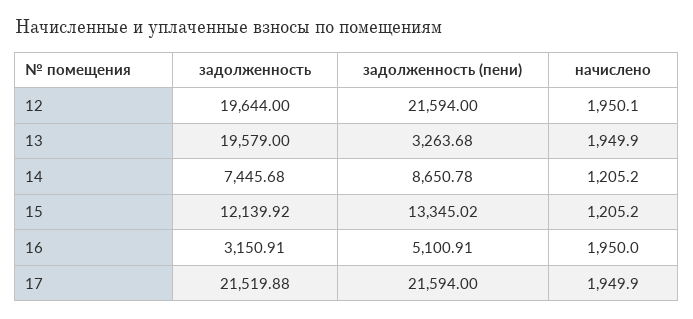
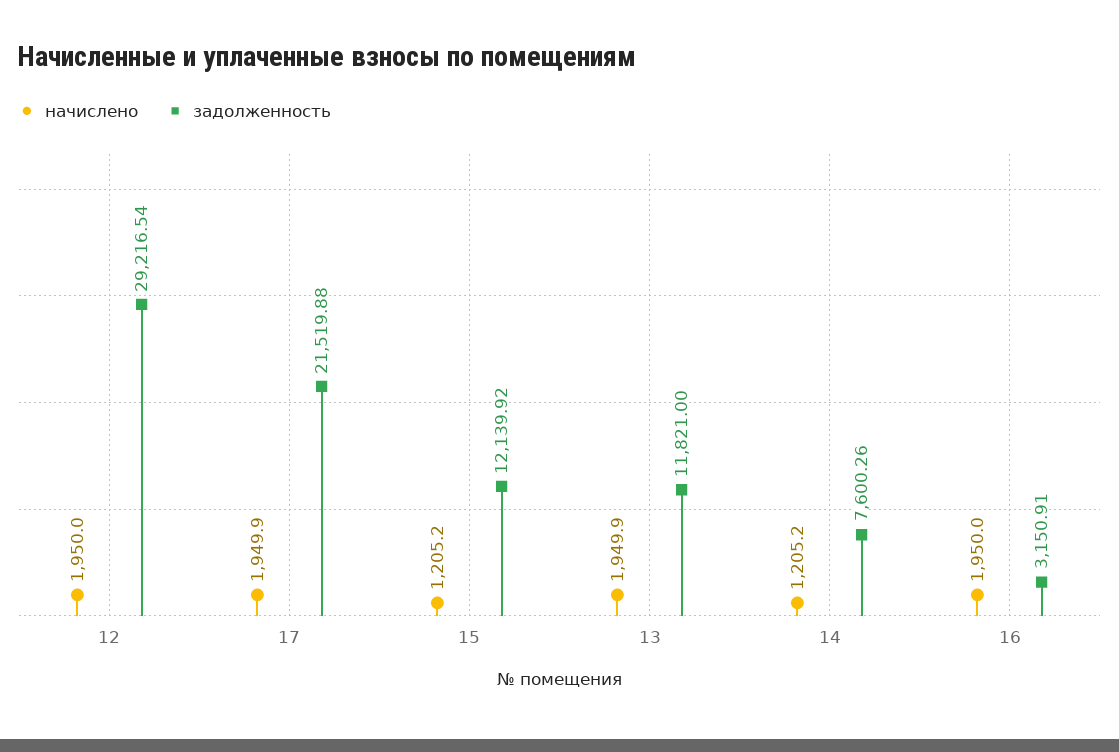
задолженность, 12: 19644 -> 29216.54
задолженность (пени), 12: 21594 -> none
начислено, 12: 1950.1 -> 1950
задолженность, 13: 19579 -> 11821
задолженность (пени), 13: 3263.68 -> none
задолженность, 14: 7445.68 -> 7600.26
задолженность (пени), 14: 8650.78 -> none
задолженность (пени), 15: 13345.02 -> none
задолженность (пени), 16: 5100.91 -> none
задолженность (пени), 17: 21594 -> none

